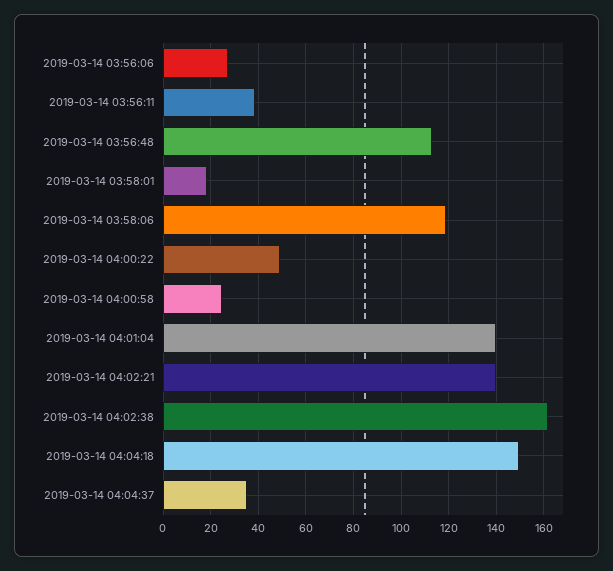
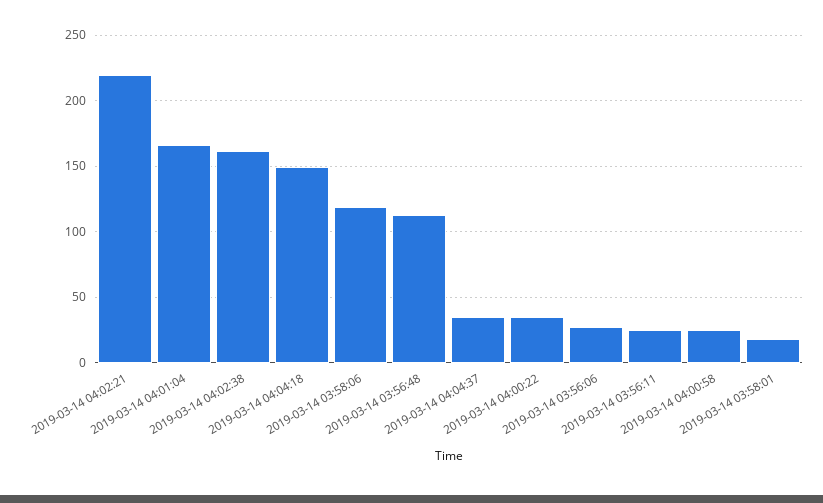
2019-03-14 03:56:11: 40 -> 25
2019-03-14 04:00:22: 50 -> 35
2019-03-14 04:01:04: 140 -> 165
2019-03-14 04:02:21: 140 -> 220

